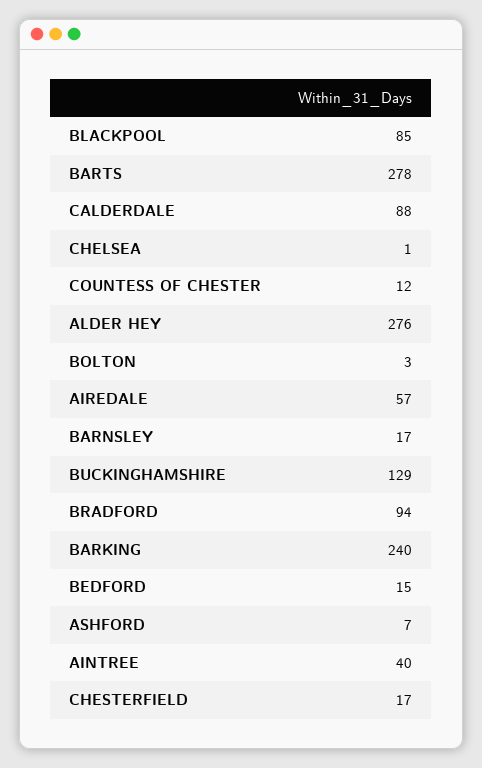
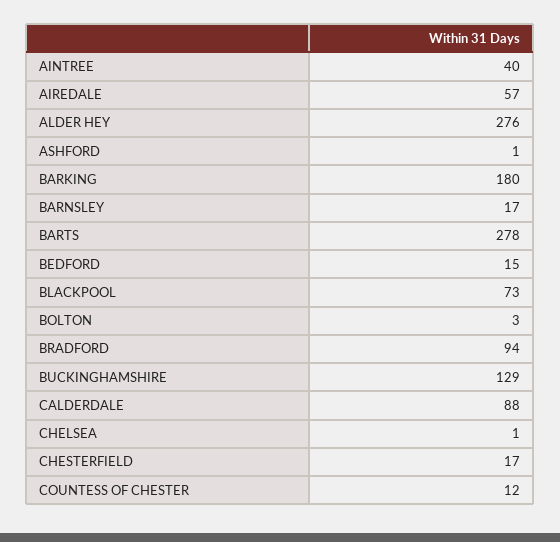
BLACKPOOL: 85 -> 73
BARKING: 240 -> 180
ASHFORD: 7 -> 1

